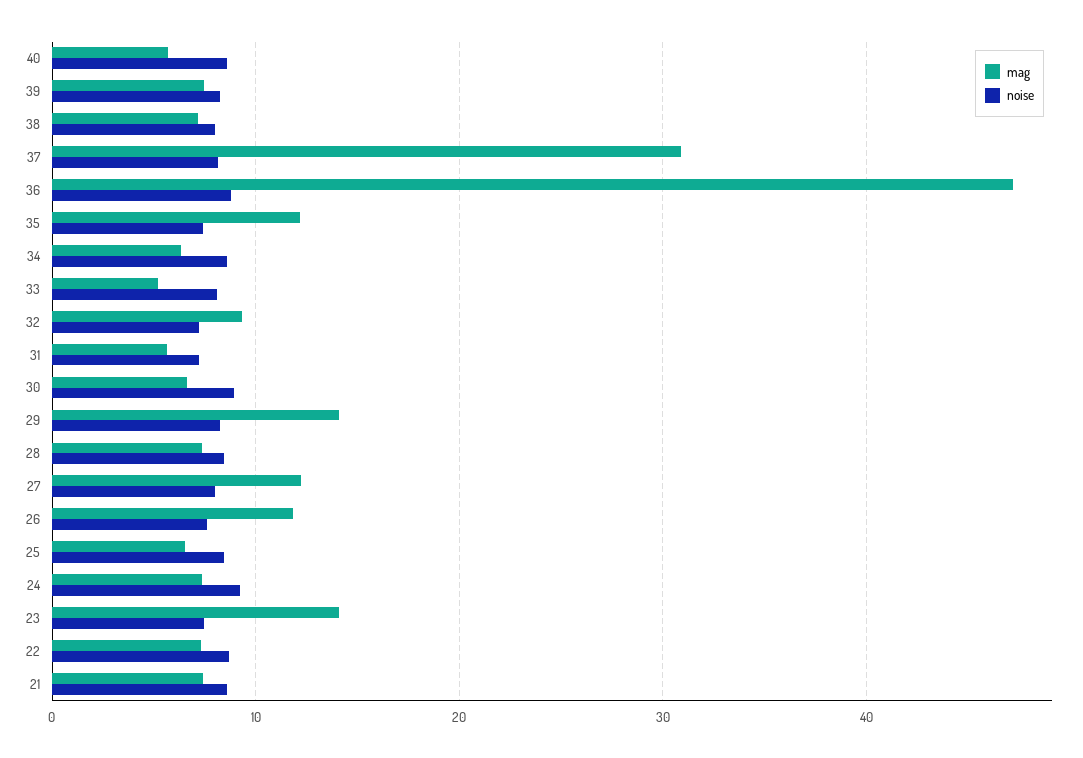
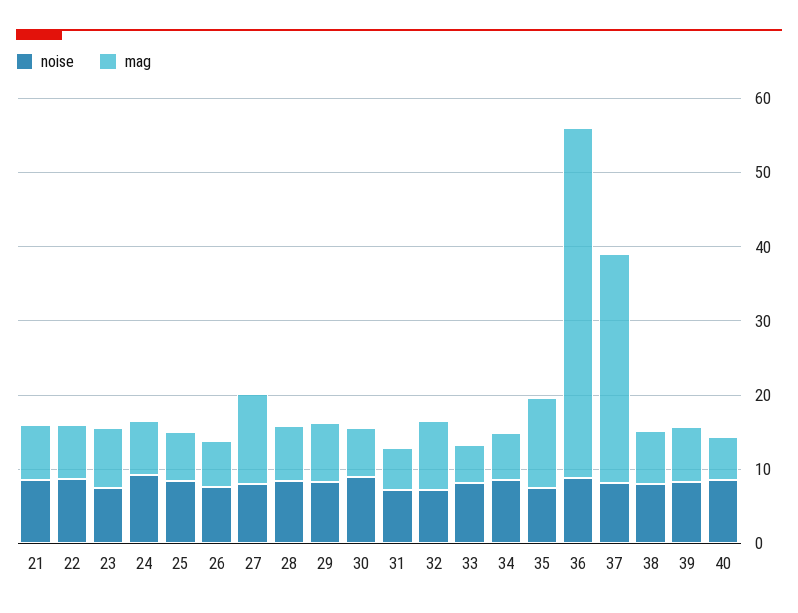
mag, 29: 14 -> 8
mag, 26: 12 -> 6
mag, 23: 14 -> 8

